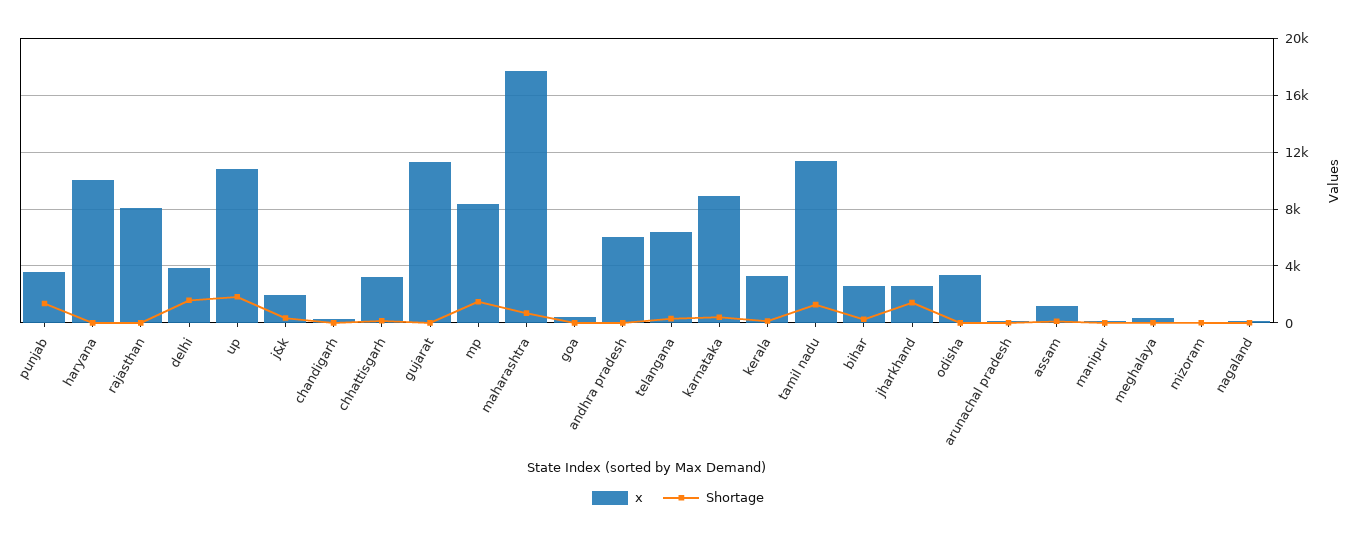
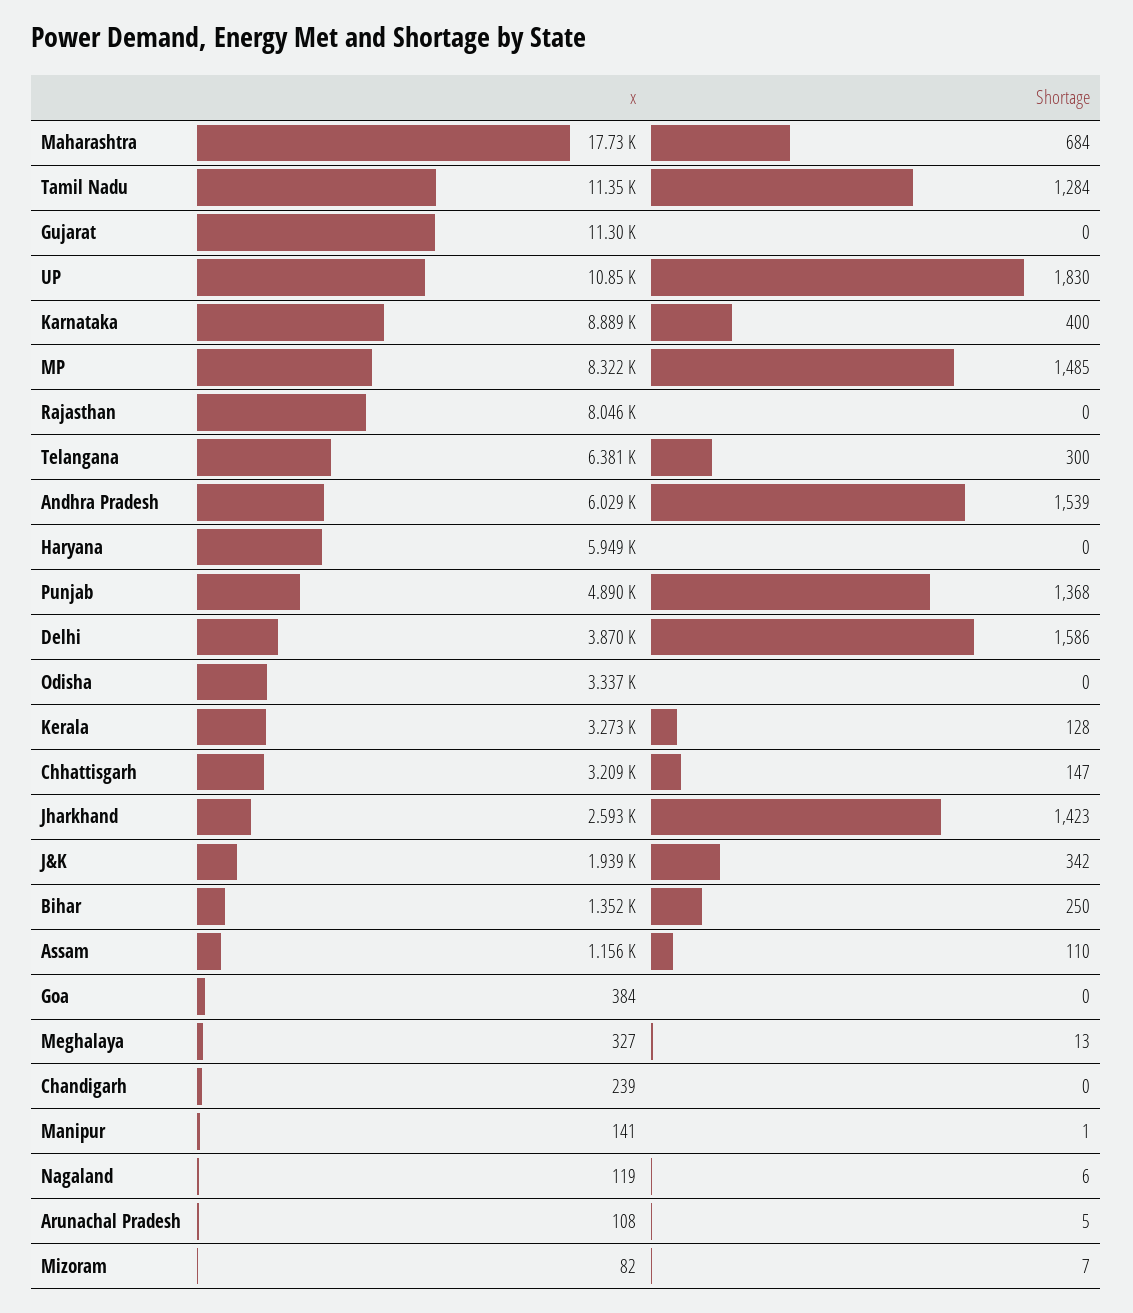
x, punjab: 3500 -> 4890
x, haryana: 10000 -> 5949
Shortage, andhra pradesh: 0 -> 1539
x, bihar: 2500 -> 1352

